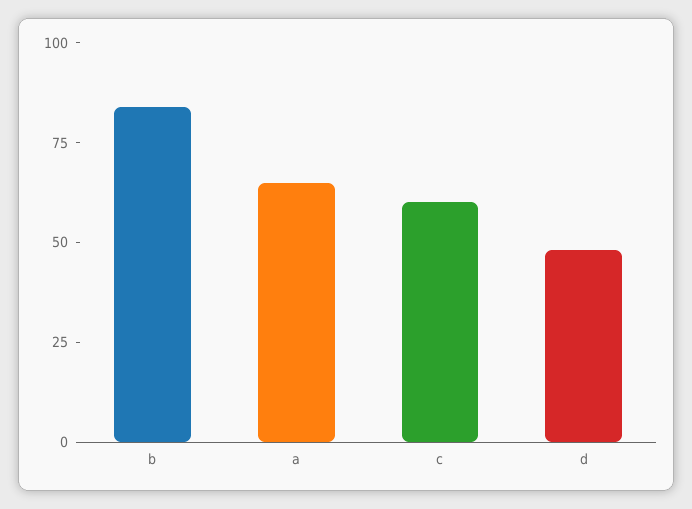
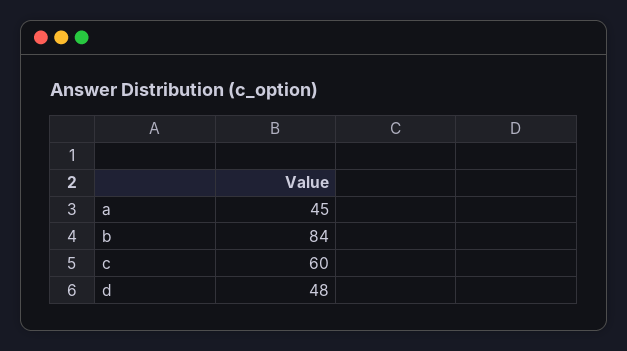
a: 65 -> 45

